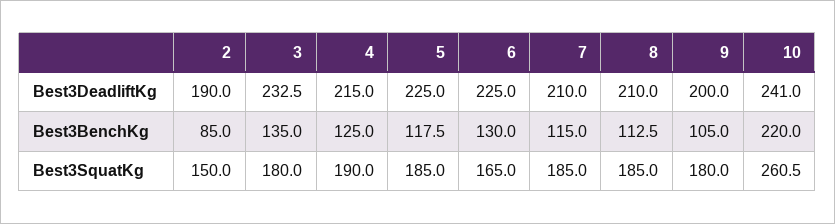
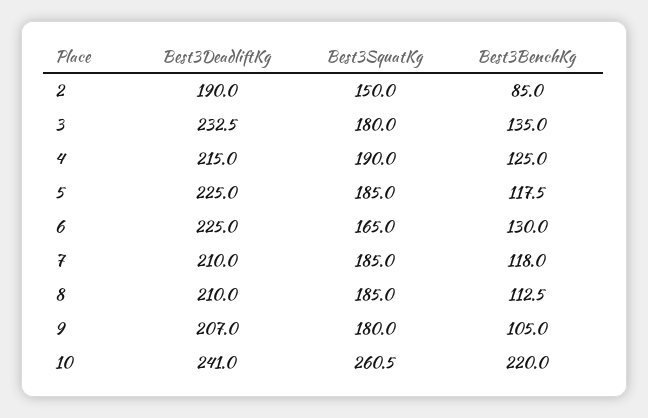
9, Best3DeadliftKg: 200 -> 207
7, Best3BenchKg: 115 -> 118

